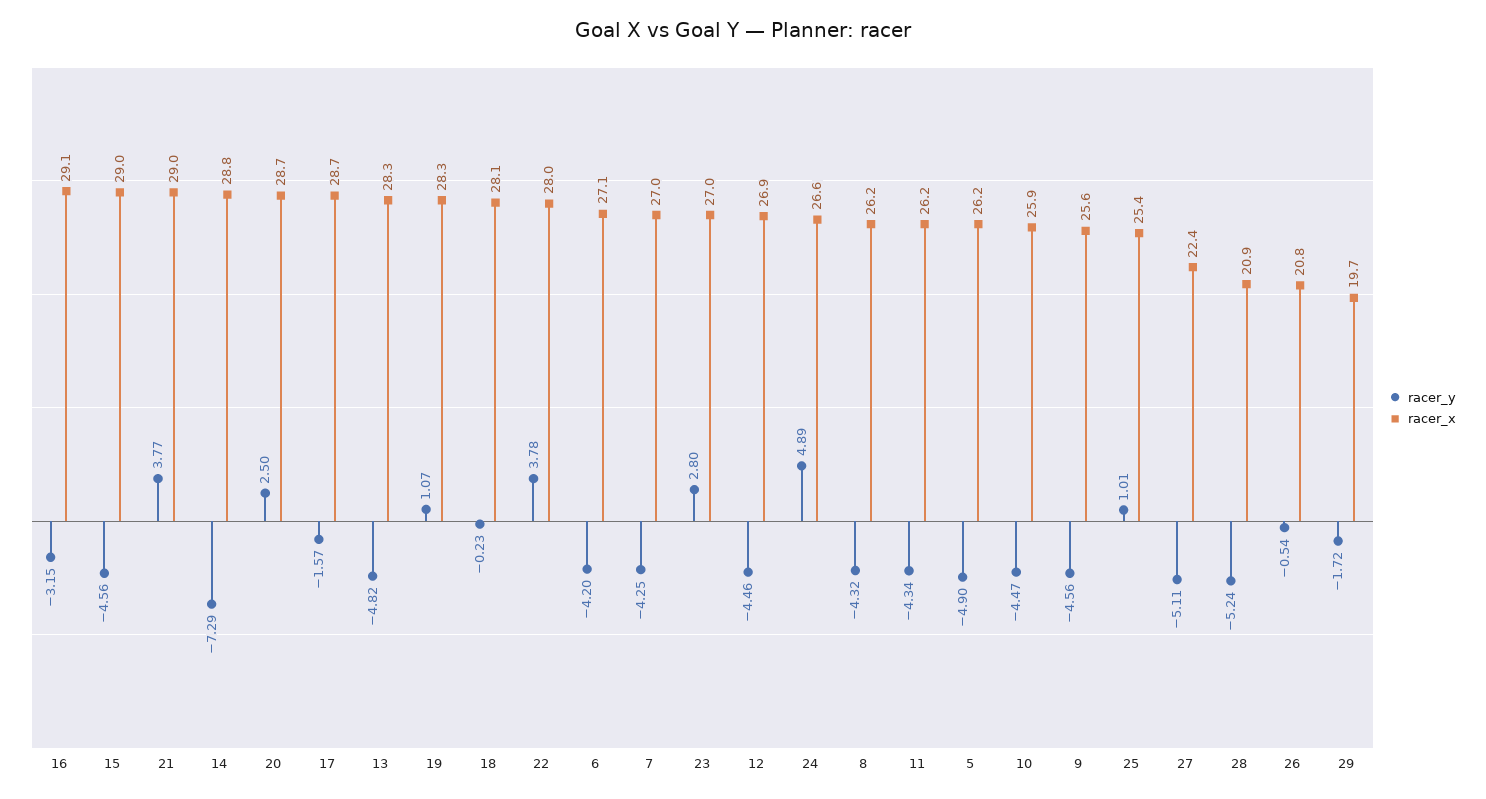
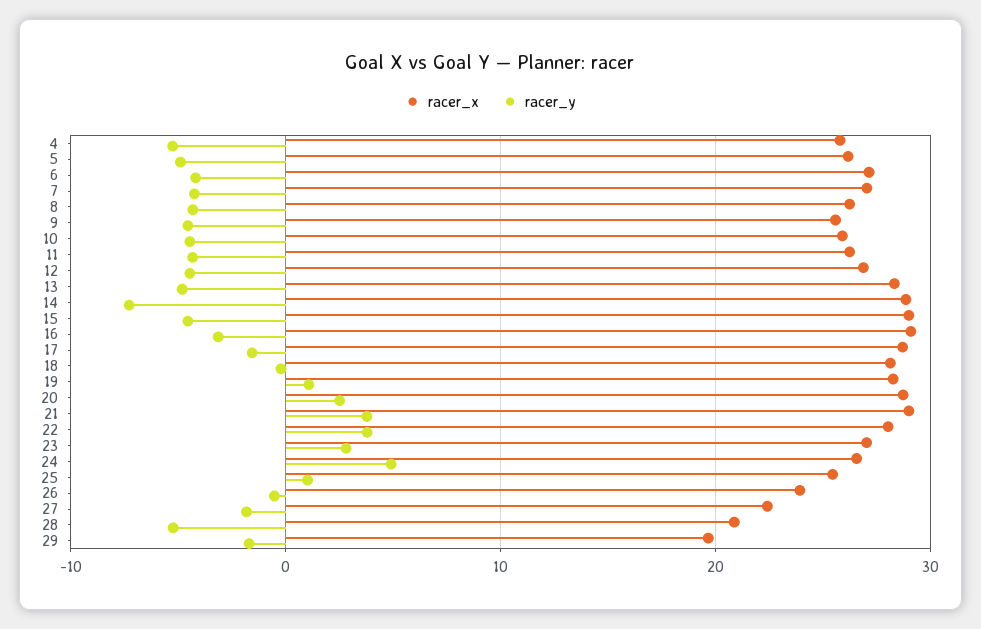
racer_y, 27: -5.11 -> -2
racer_x, 26: 20.8 -> 24
racer_x, 4: none -> 26
racer_y, 4: none -> -5

